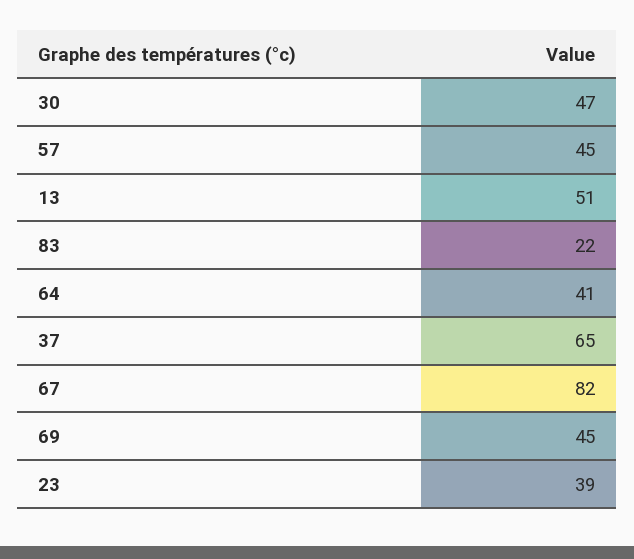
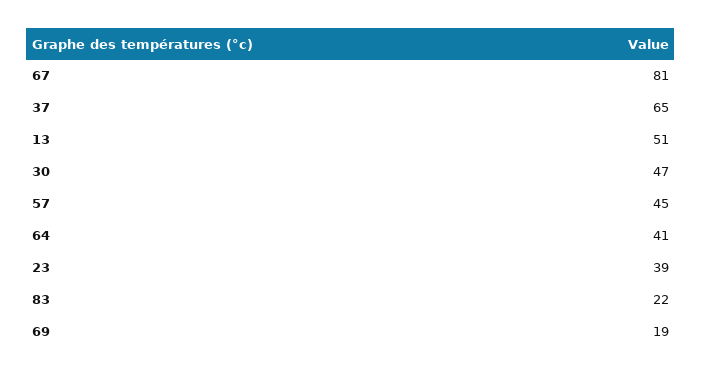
67: 82 -> 81
69: 45 -> 19

